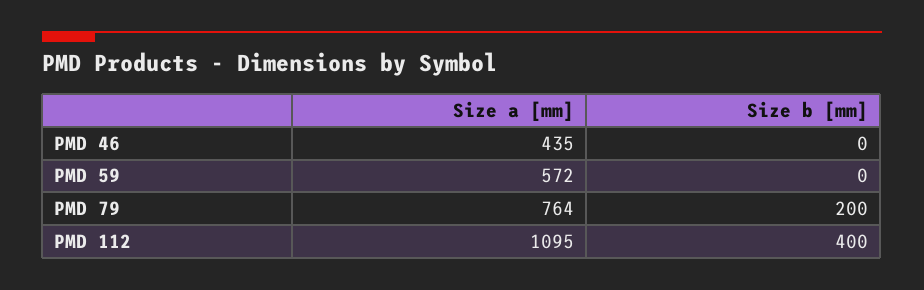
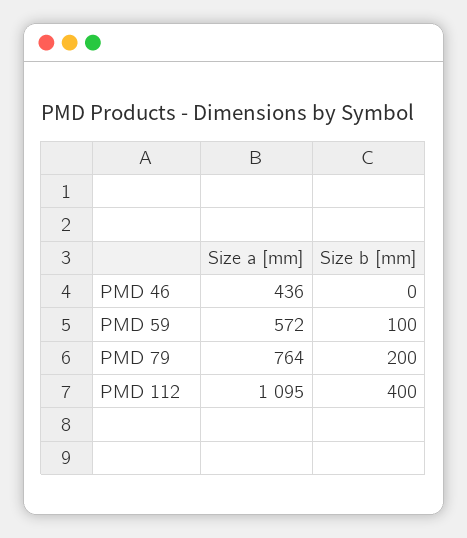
Size a [mm], PMD 46: 435 -> 436
Size b [mm], PMD 59: 0 -> 100

